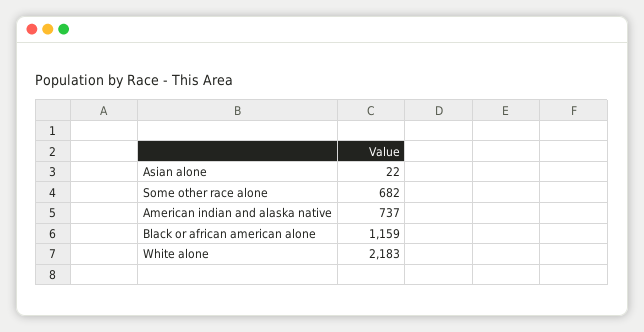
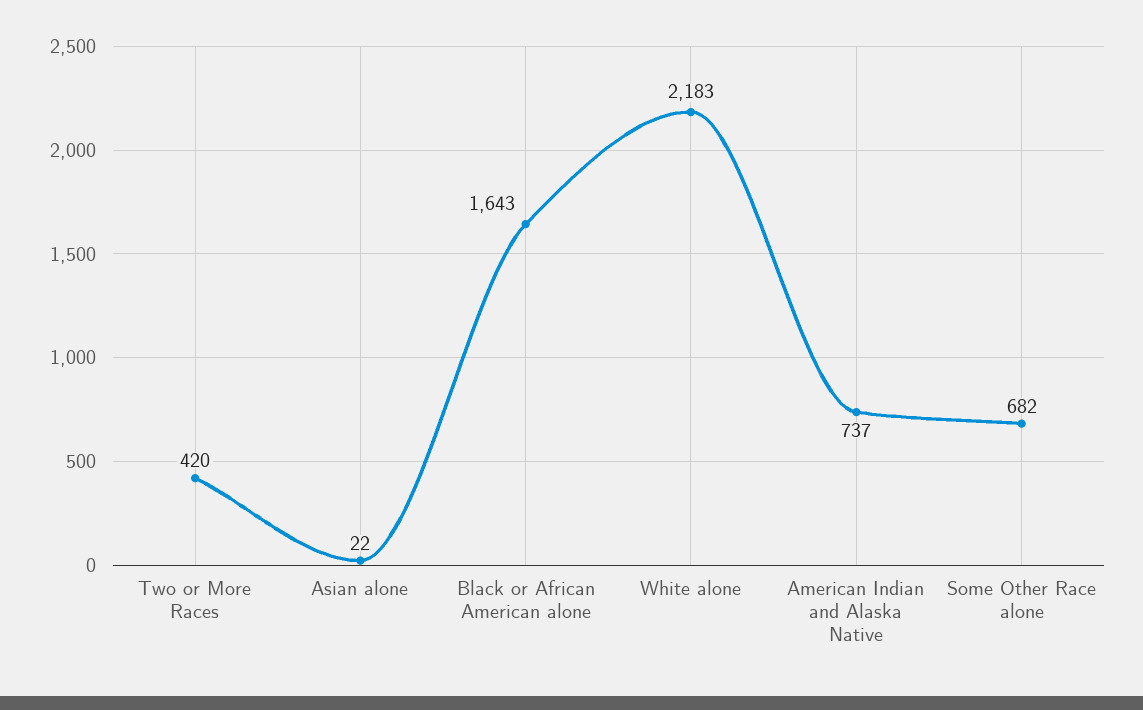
Black or african american alone: 1159 -> 1643
Two or More Races: none -> 420

